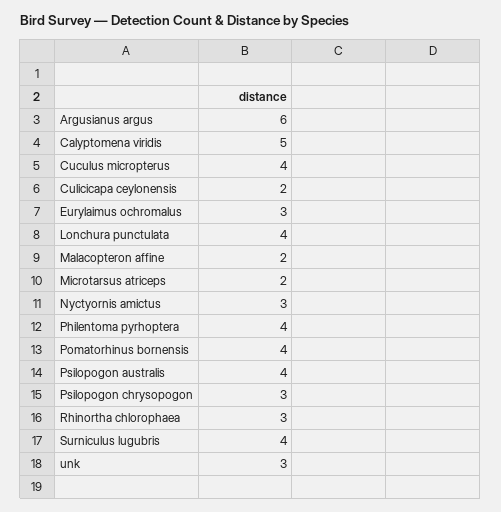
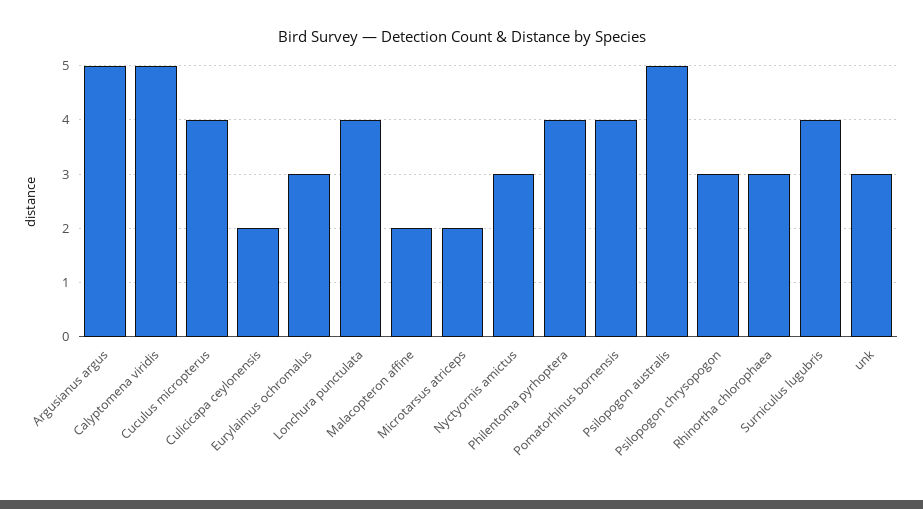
Argusianus argus: 6 -> 5
Psilopogon australis: 4 -> 5

